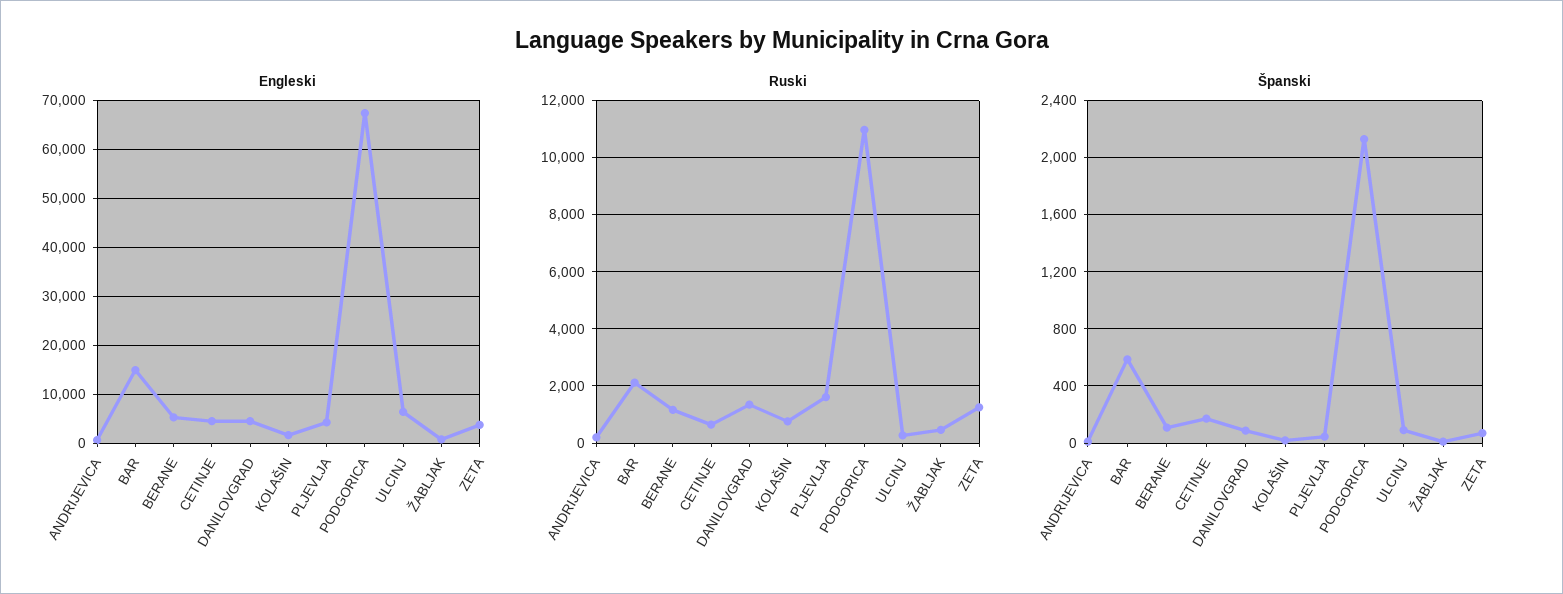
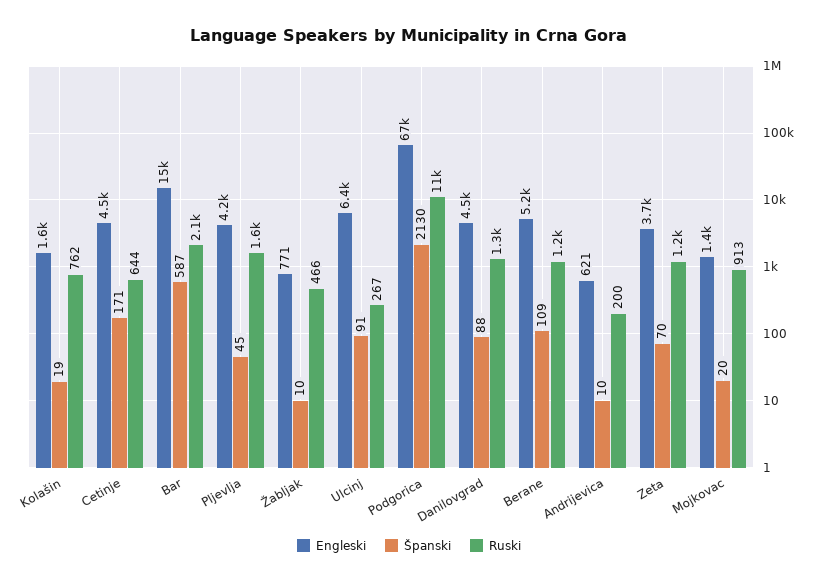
Engleski, Mojkovac: none -> 1400
Španski, Mojkovac: none -> 20
Ruski, Mojkovac: none -> 913

